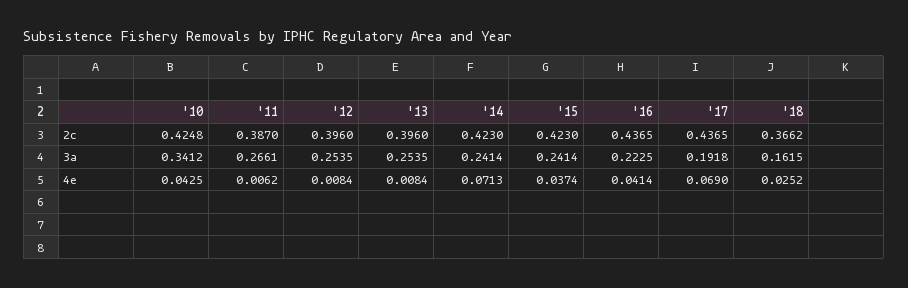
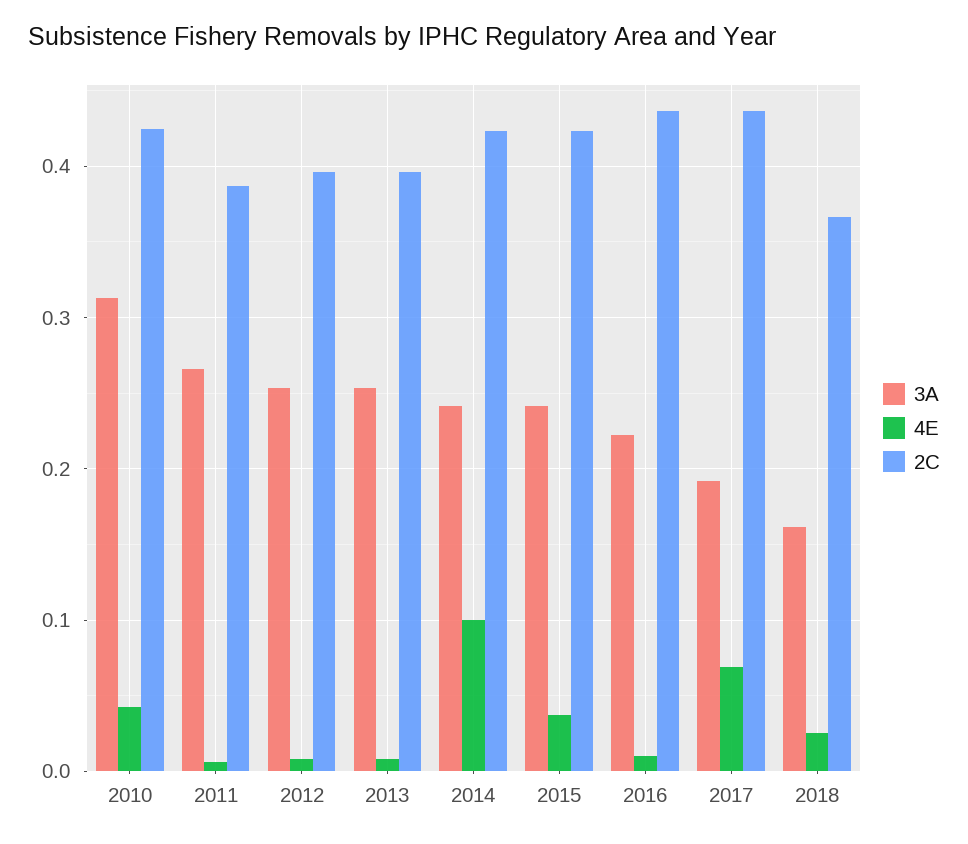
3a, '10: 0.3412 -> 0.31
4e, '14: 0.0713 -> 0.1
4e, '16: 0.0414 -> 0.01

